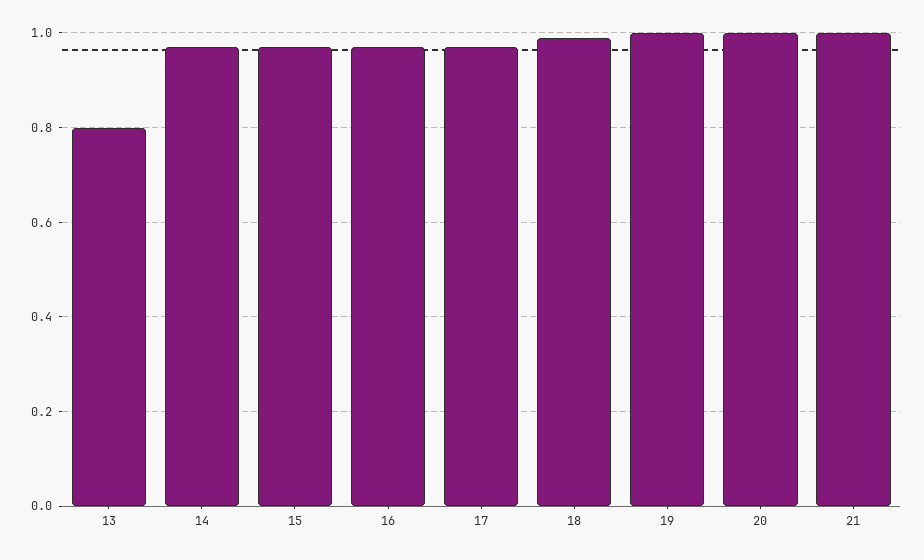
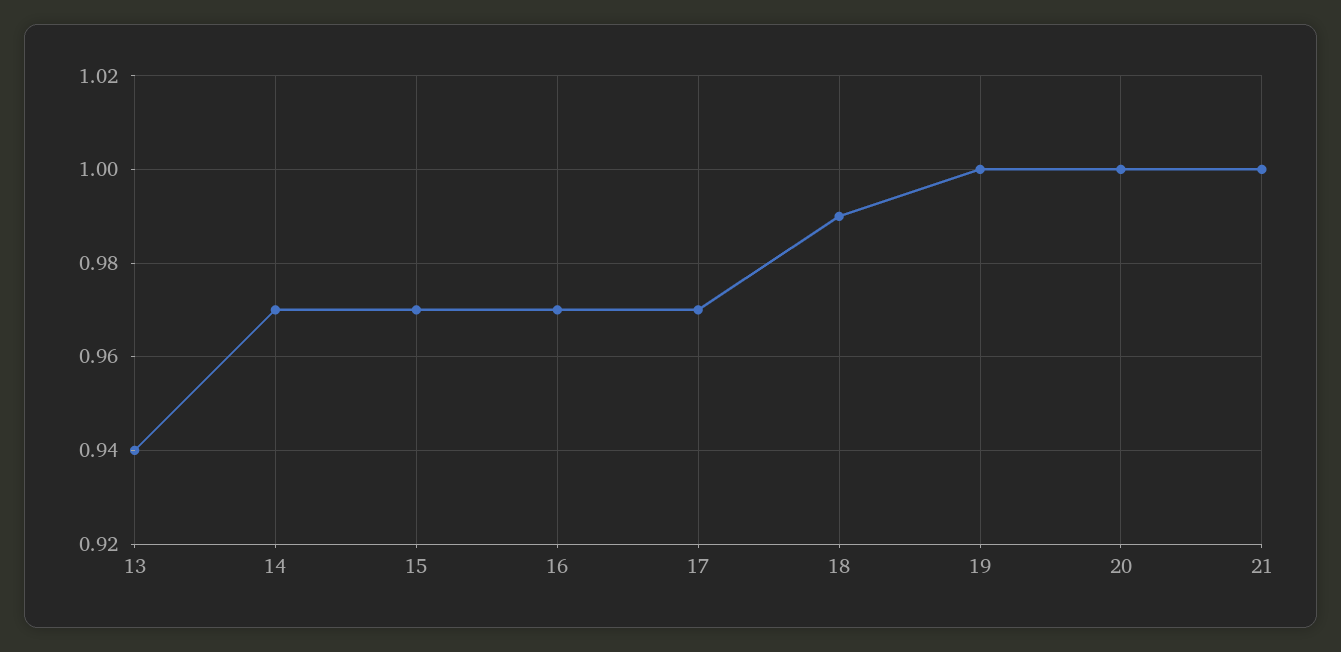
13: 0.8 -> 0.94

